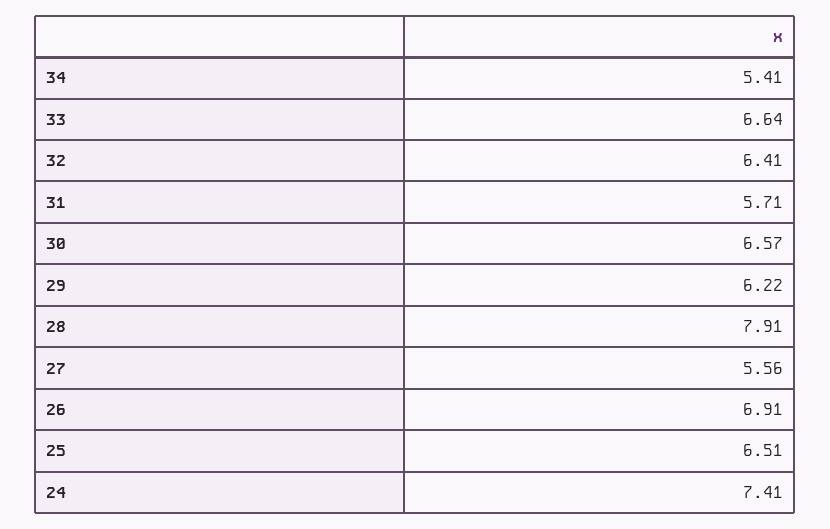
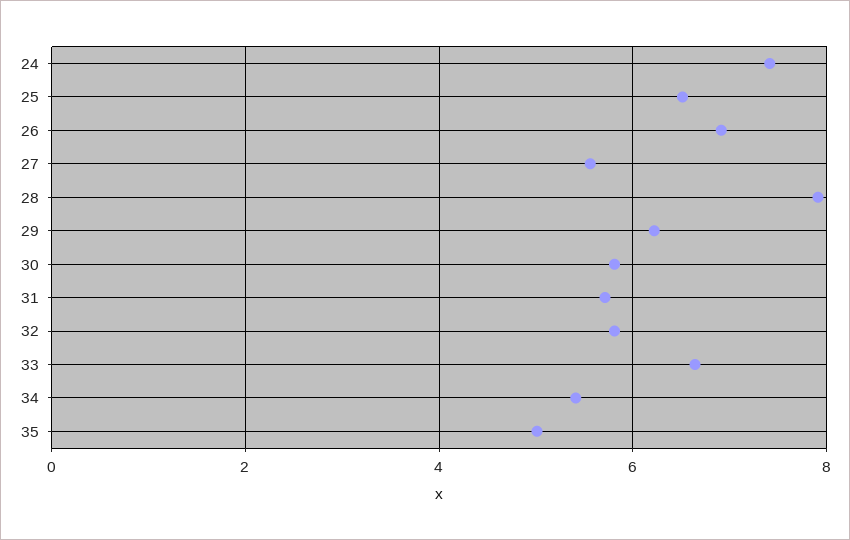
32: 6.41 -> 5.8
30: 6.57 -> 5.8
35: none -> 5

